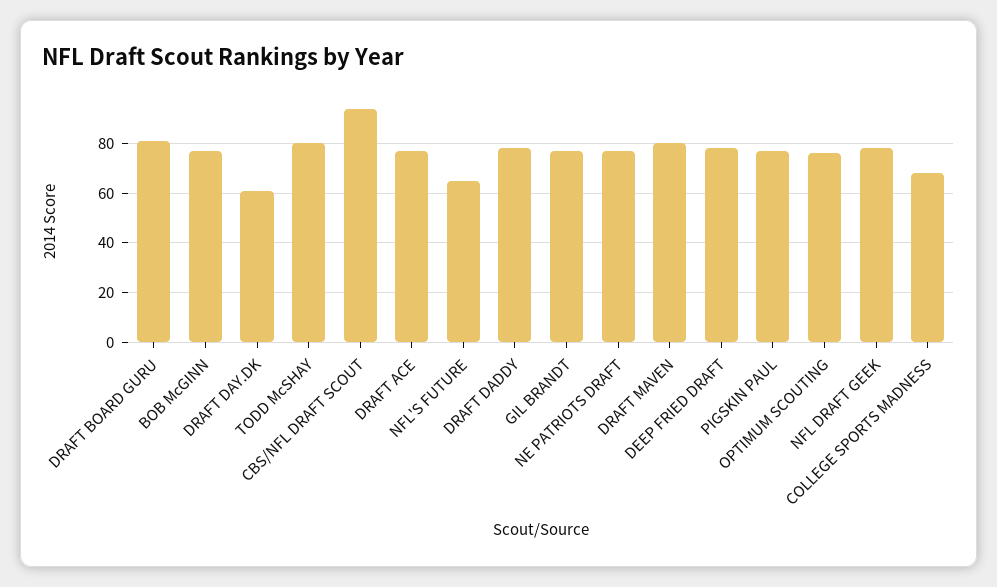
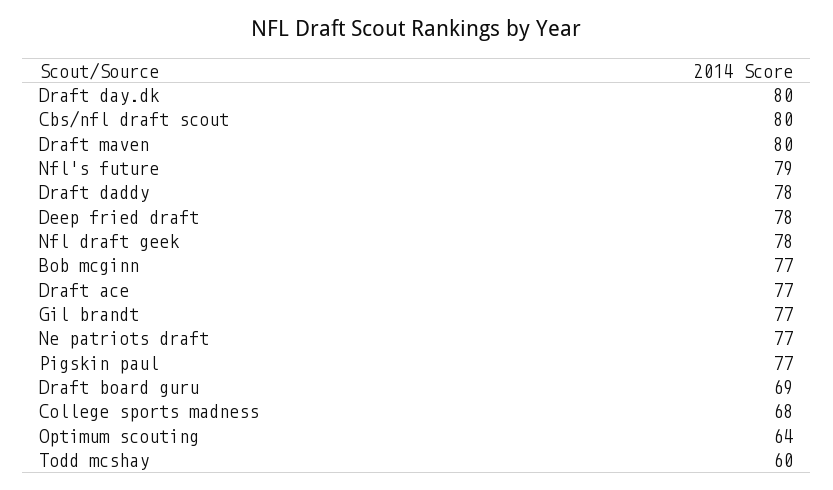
DRAFT BOARD GURU: 80 -> 69
DRAFT DAY.DK: 60 -> 80
TODD McSHAY: 80 -> 60
CBS/NFL DRAFT SCOUT: 95 -> 80
NFL'S FUTURE: 65 -> 79
OPTIMUM SCOUTING: 75 -> 64

